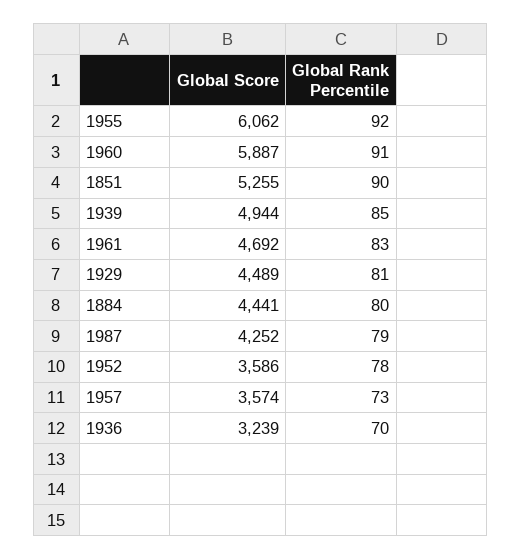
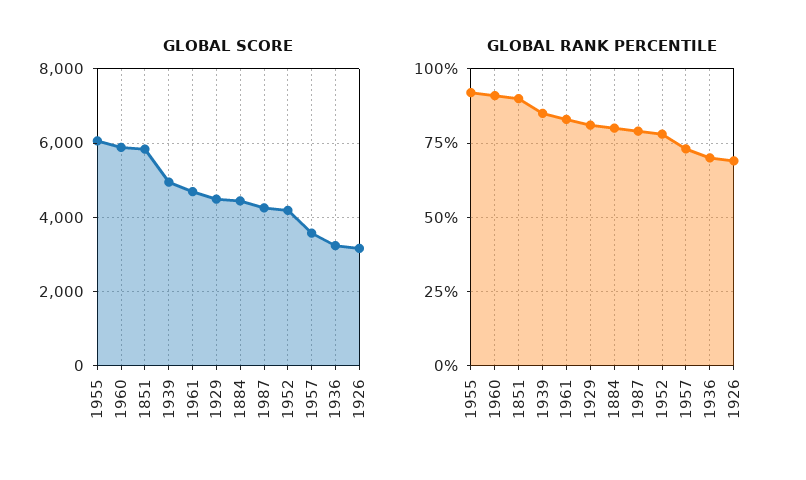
Global Score, 1851: 5255 -> 5800
Global Score, 1952: 3586 -> 4200
Global Score, 1926: none -> 3200
Global Rank Percentile, 1926: none -> 70

